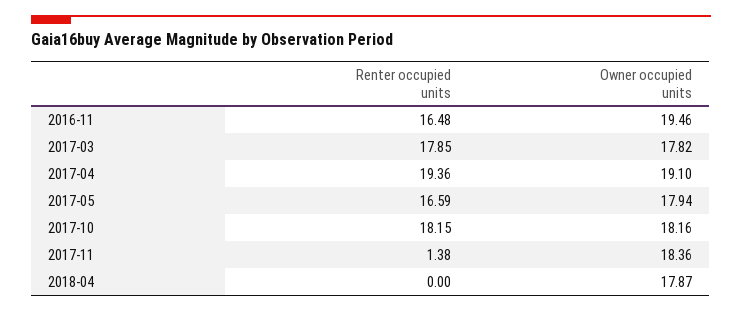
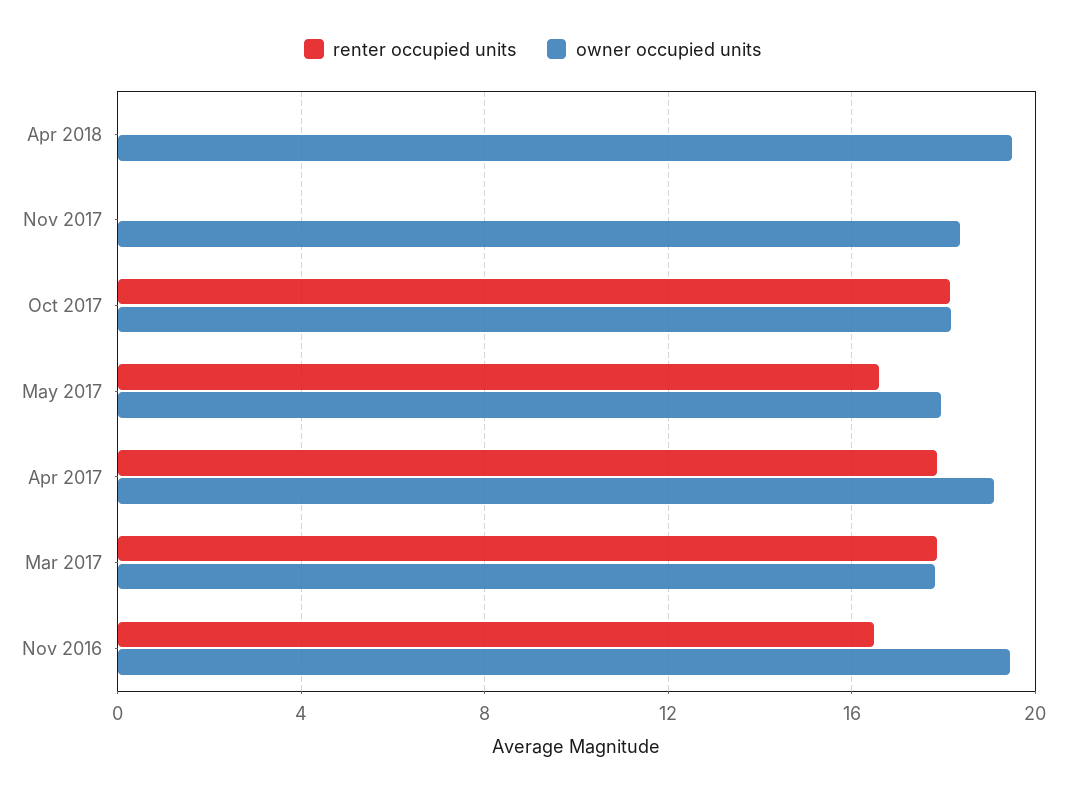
Renter occupied units, 2017-04: 19.36 -> 18
Renter occupied units, 2017-11: 1.38 -> 0
Owner occupied units, 2018-04: 17.87 -> 19.5

